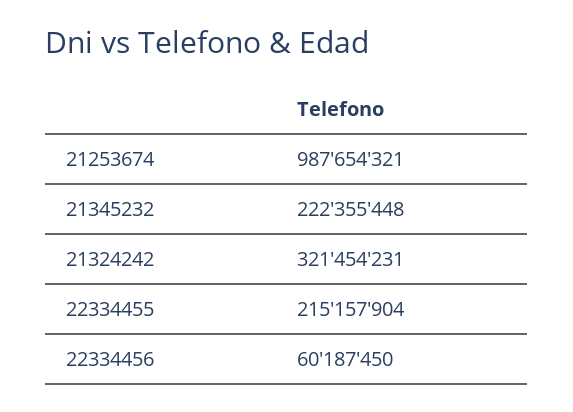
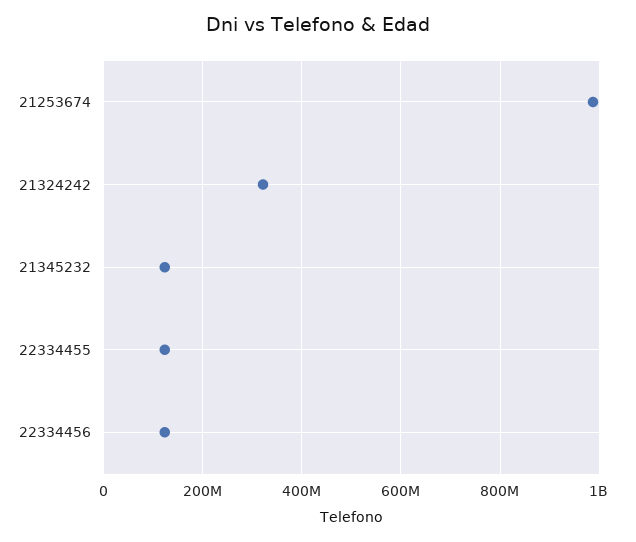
21345232: 222355448 -> 120000000
22334455: 215157904 -> 120000000
22334456: 60187450 -> 120000000

